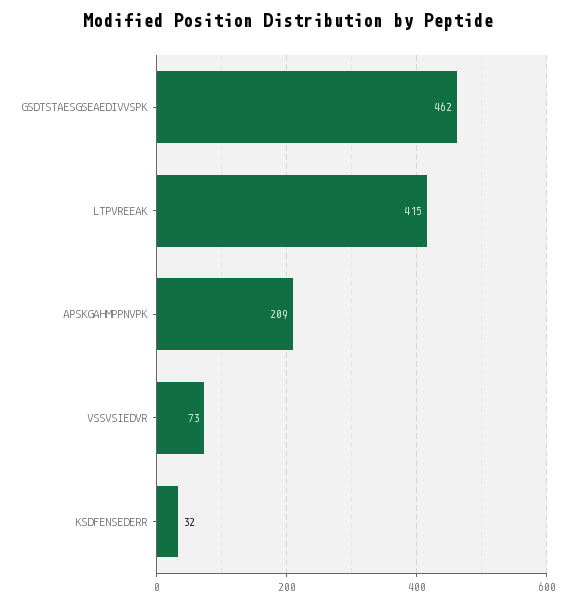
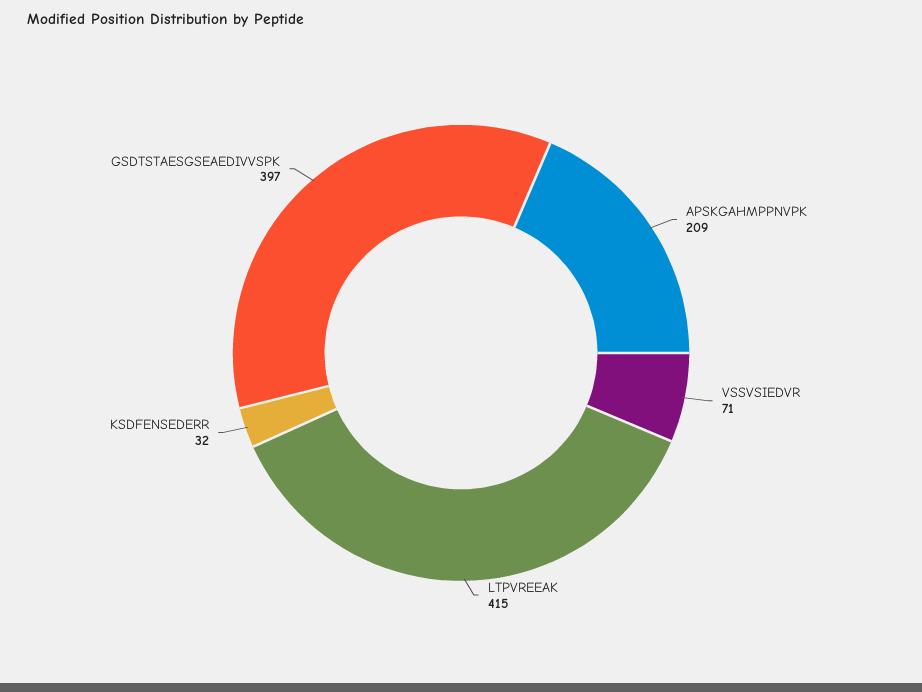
GSDTSTAESGSEAEDIVVSPK: 462 -> 397
VSSVSIEDVR: 73 -> 71

